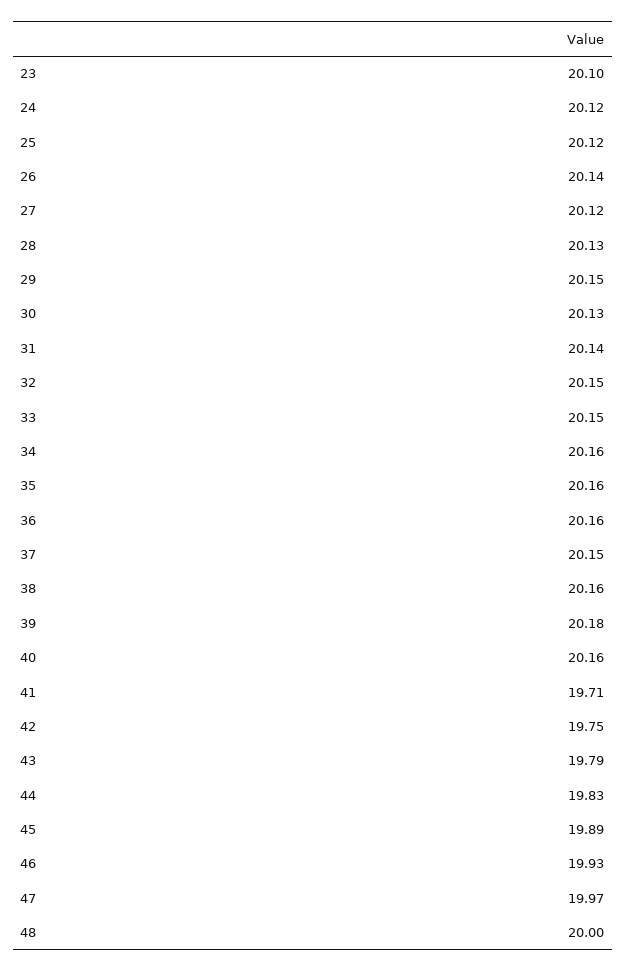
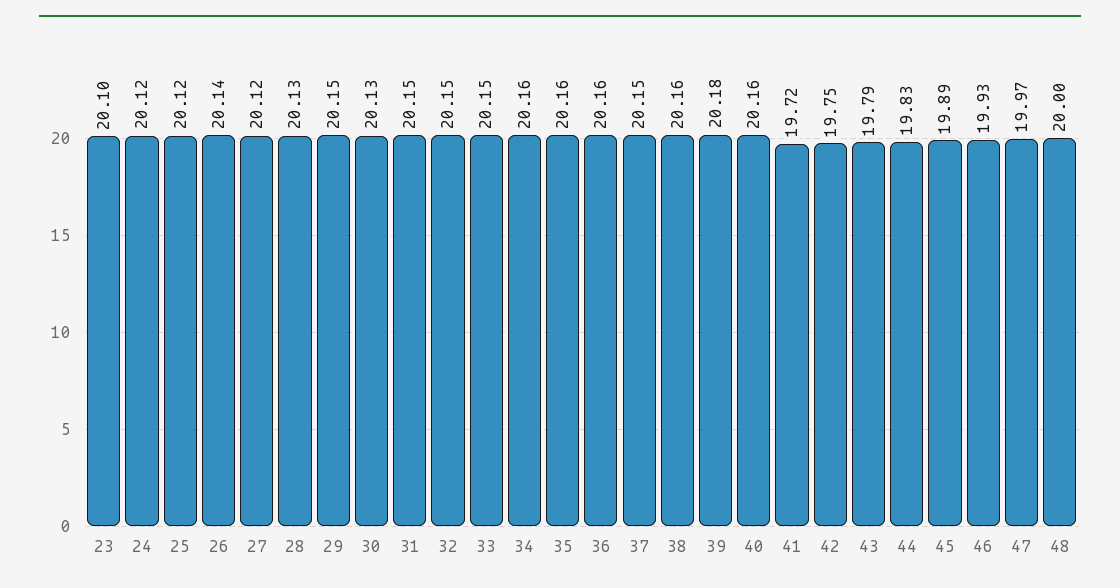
31: 20.14 -> 20.15
41: 19.71 -> 19.72

